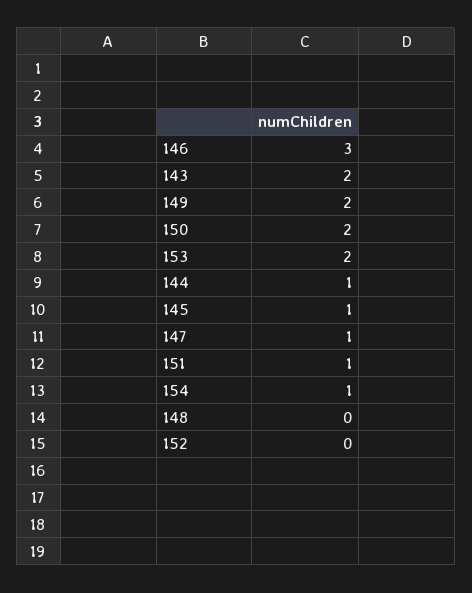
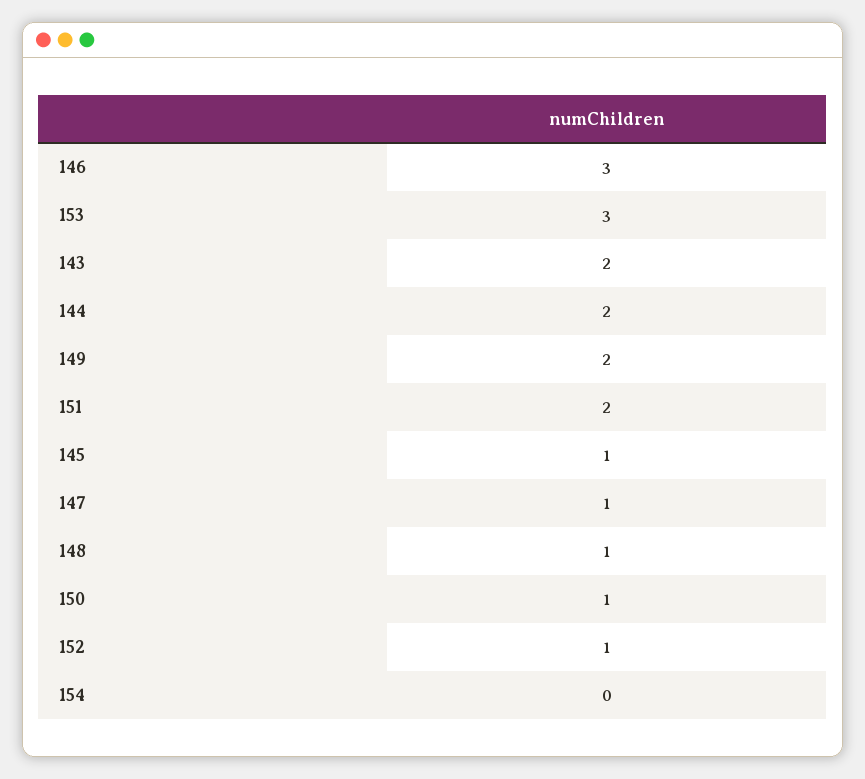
150: 2 -> 1
153: 2 -> 3
144: 1 -> 2
151: 1 -> 2
154: 1 -> 0
148: 0 -> 1
152: 0 -> 1

